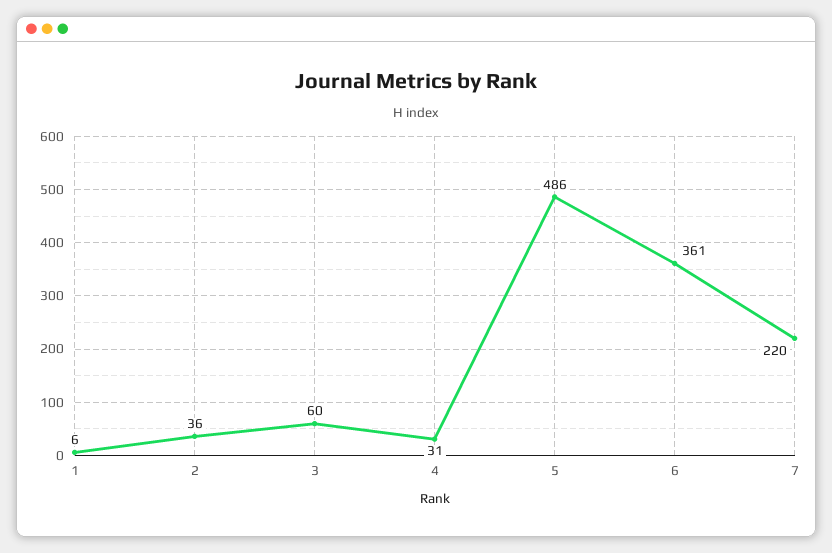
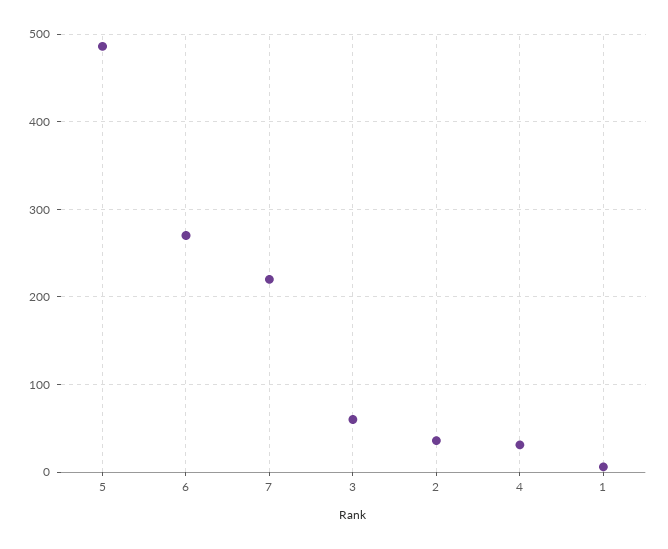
6: 361 -> 270

